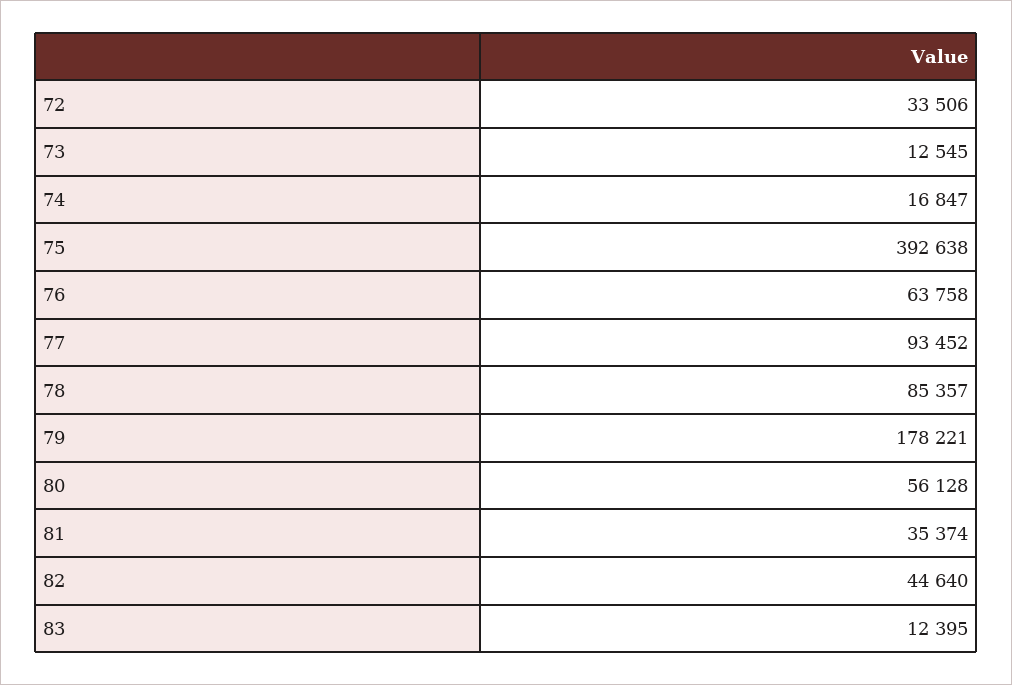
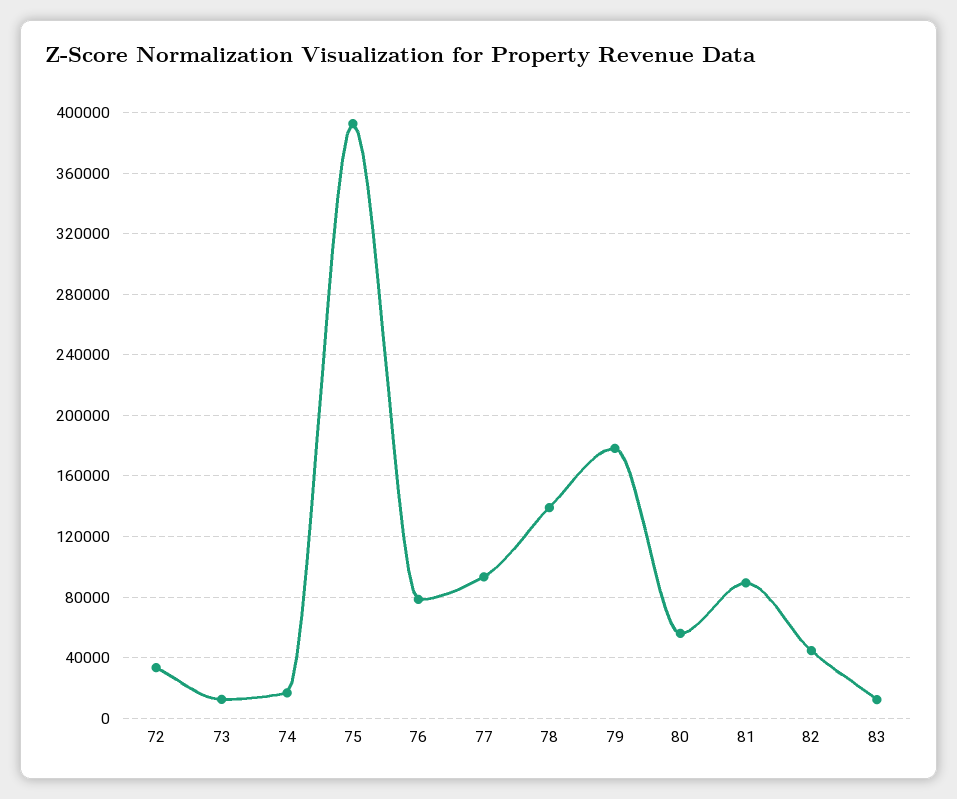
76: 63758 -> 80000
78: 85357 -> 140000
81: 35374 -> 90000

